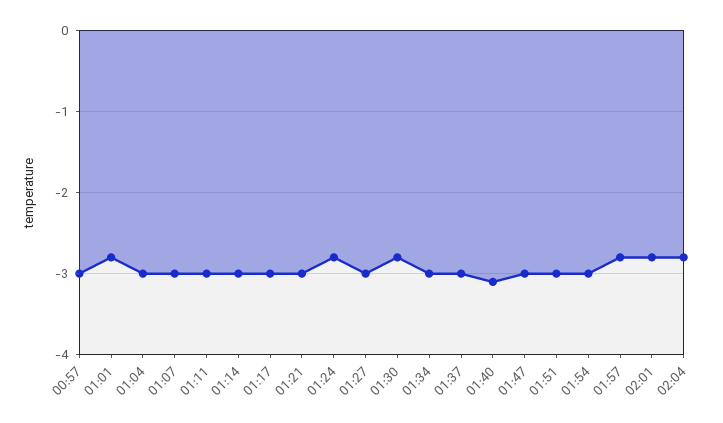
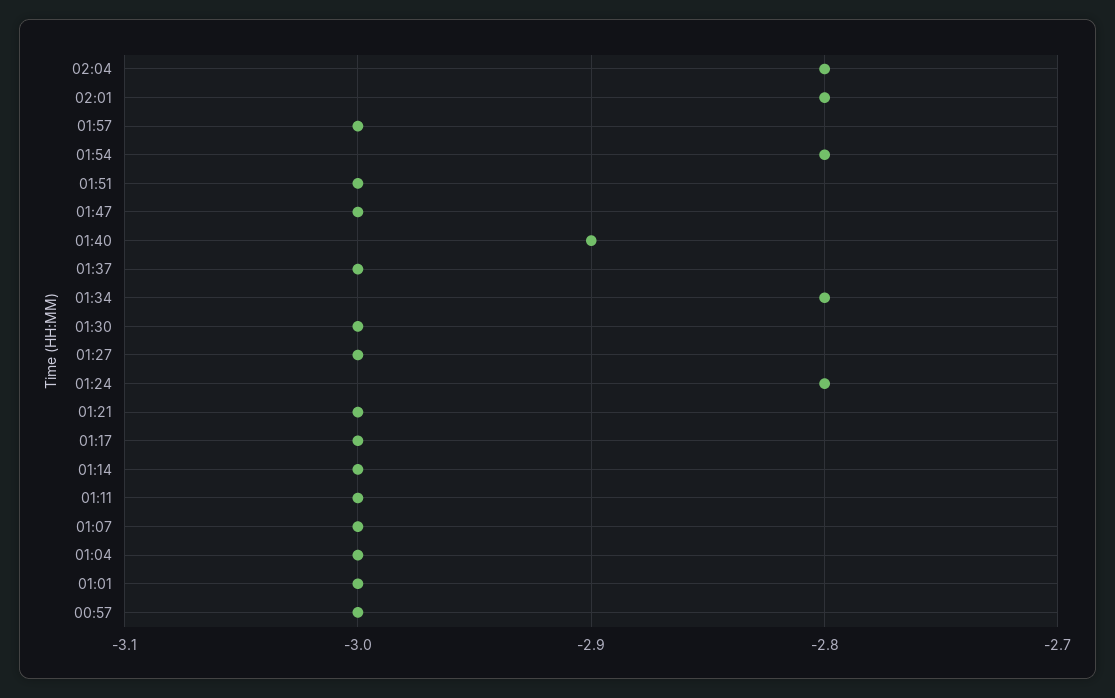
01:01: -2.8 -> -3
01:30: -2.8 -> -3
01:34: -3 -> -2.8
01:40: -3.1 -> -2.9
01:54: -3 -> -2.8
01:57: -2.8 -> -3

